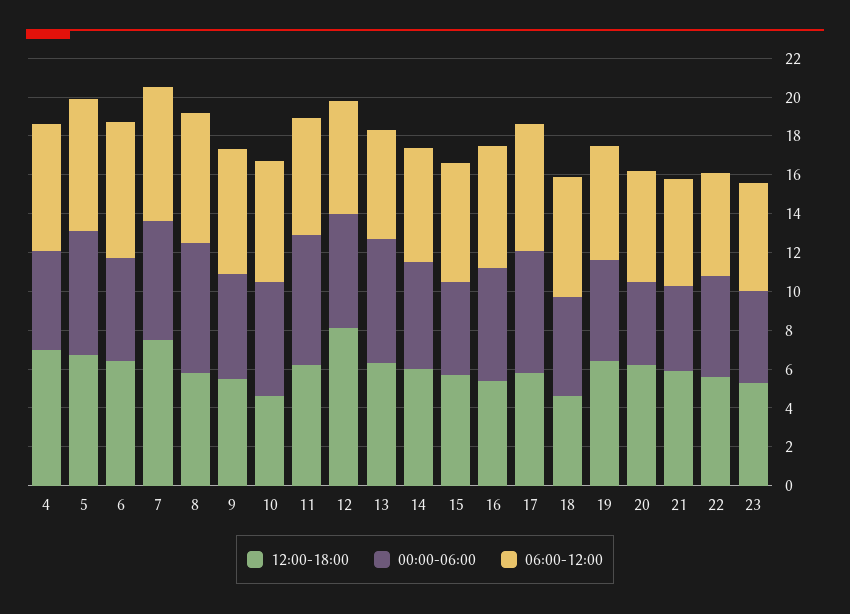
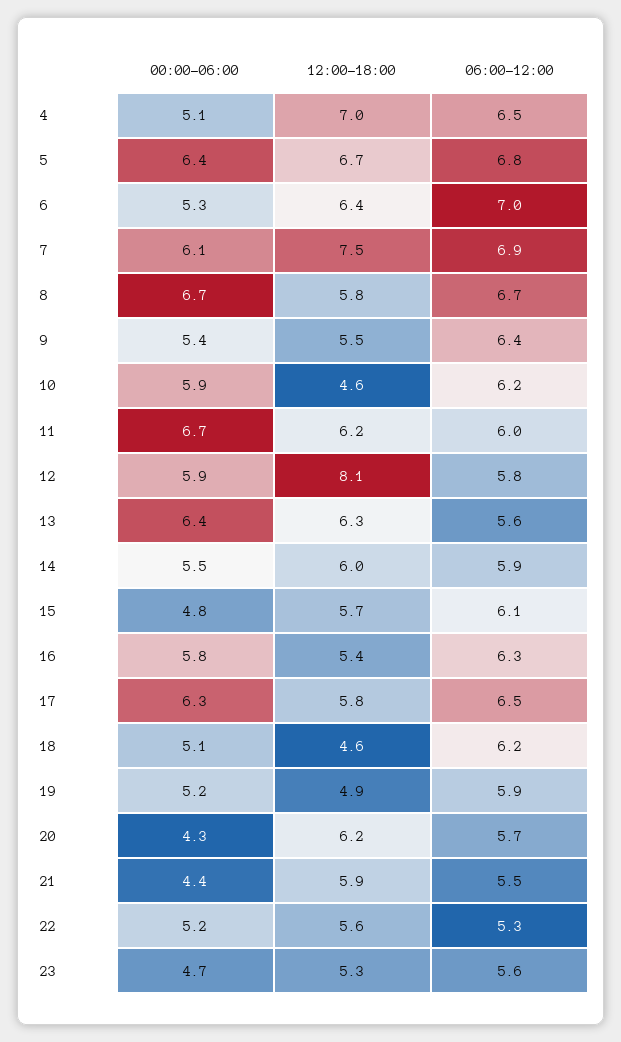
12:00-18:00, 19: 6.5 -> 4.9

